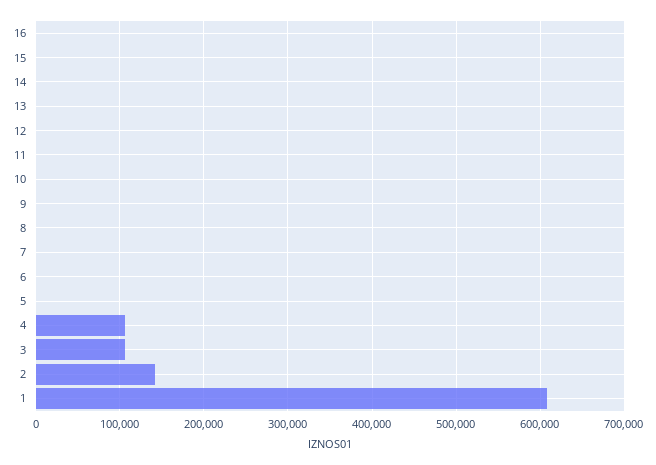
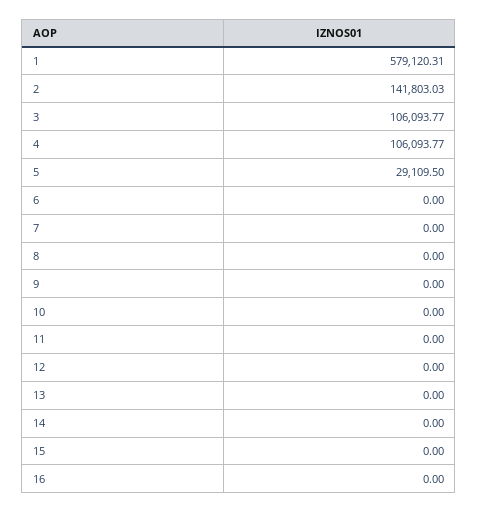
5: 0 -> 29109.5
1: 610000 -> 579120.31

